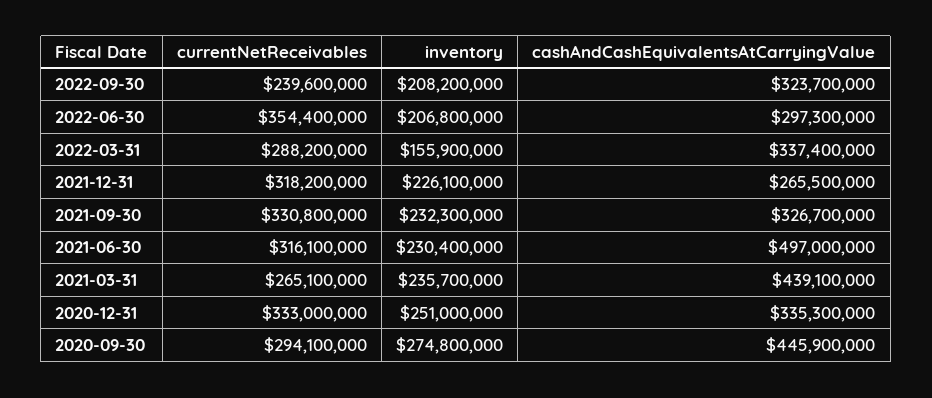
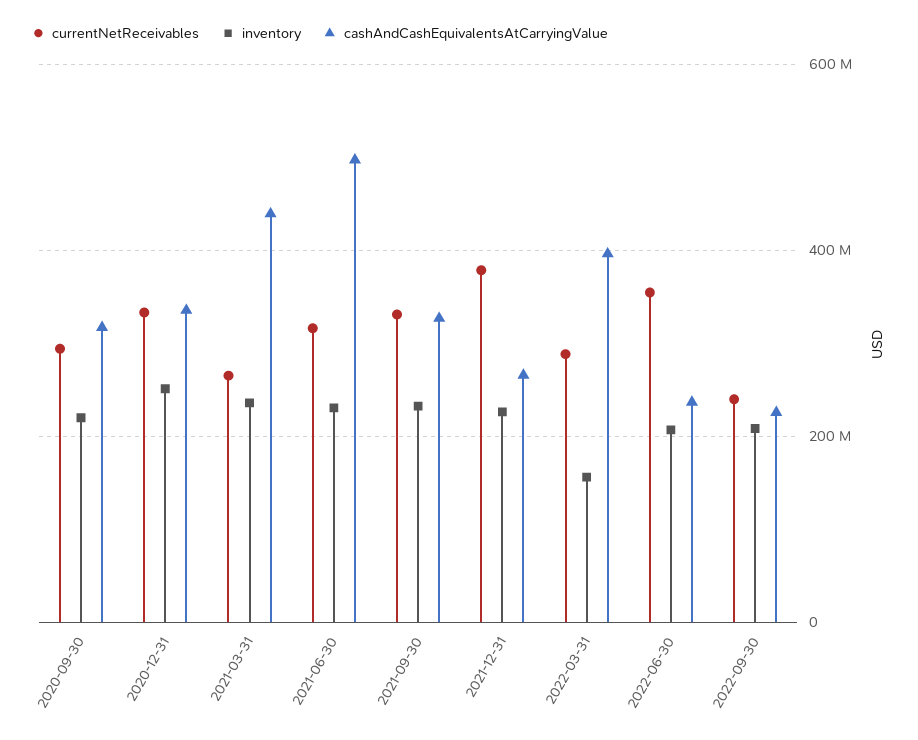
cashAndCashEquivalentsAtCarryingValue, 2022-09-30: 323700000 -> 220000000
cashAndCashEquivalentsAtCarryingValue, 2022-06-30: 297300000 -> 240000000
cashAndCashEquivalentsAtCarryingValue, 2022-03-31: 337400000 -> 400000000
currentNetReceivables, 2021-12-31: 318200000 -> 380000000
inventory, 2020-09-30: 274800000 -> 220000000
cashAndCashEquivalentsAtCarryingValue, 2020-09-30: 445900000 -> 320000000

